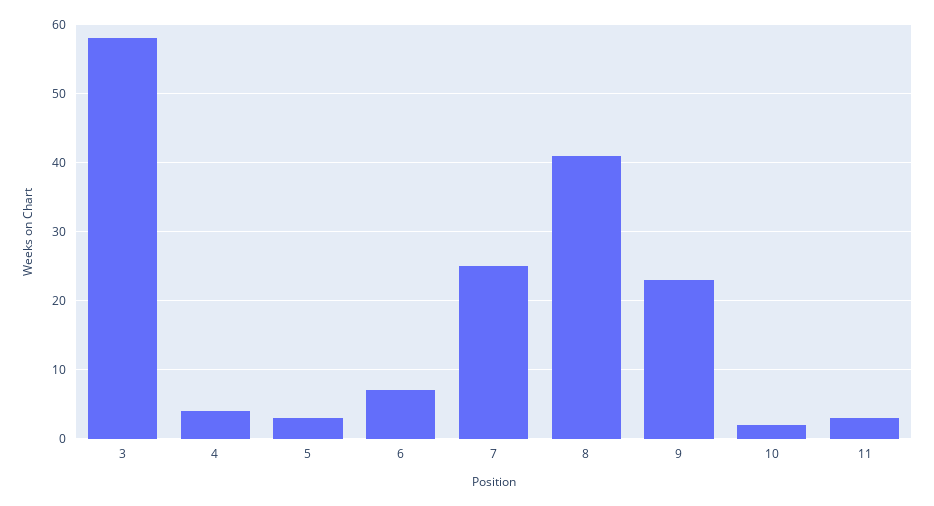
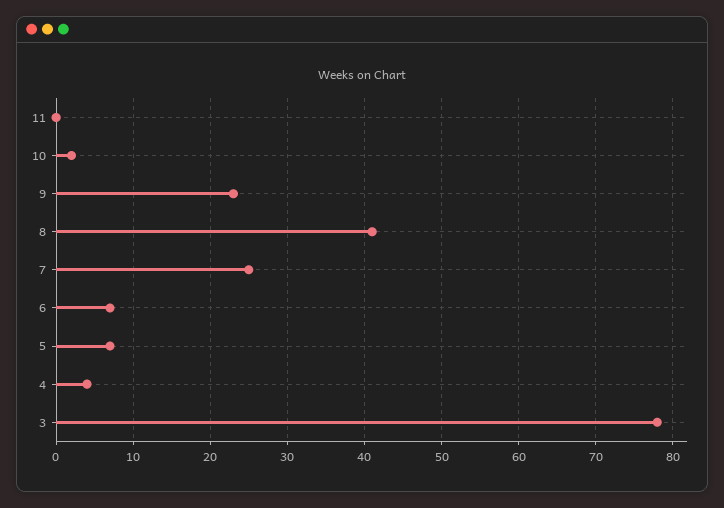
3: 58 -> 78
5: 3 -> 7
11: 3 -> 0

